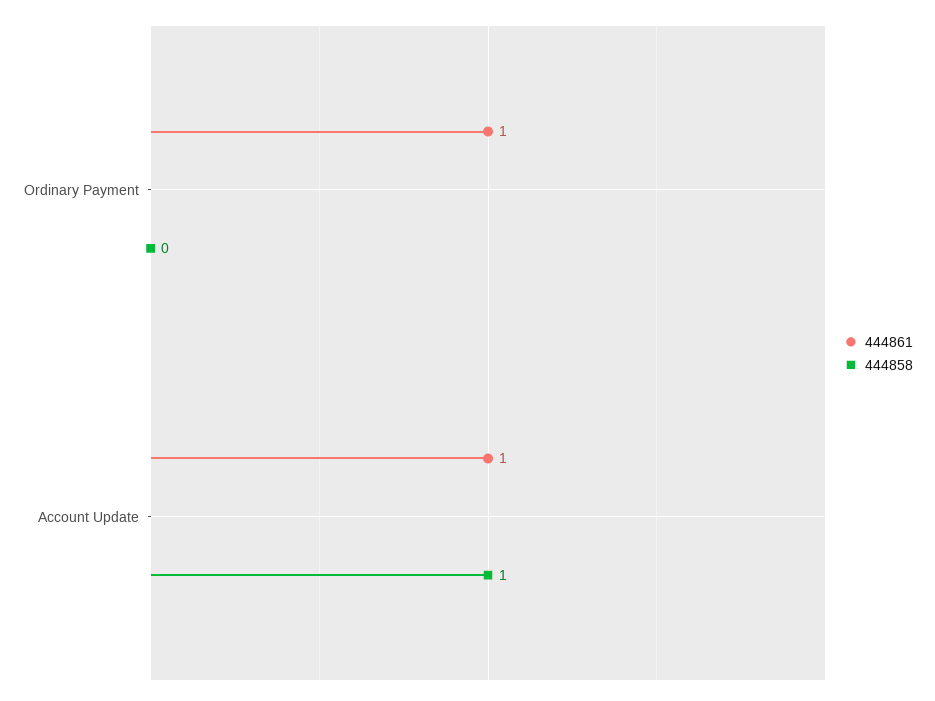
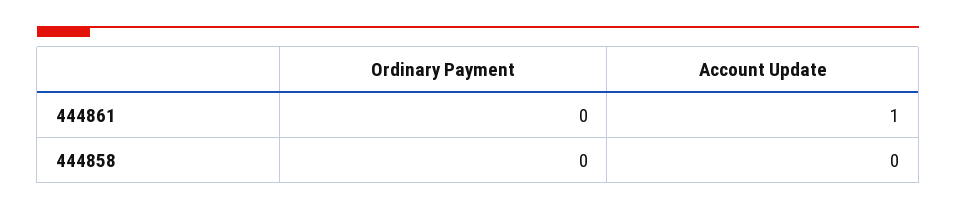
444861, Ordinary Payment: 1 -> 0
444858, Account Update: 1 -> 0

